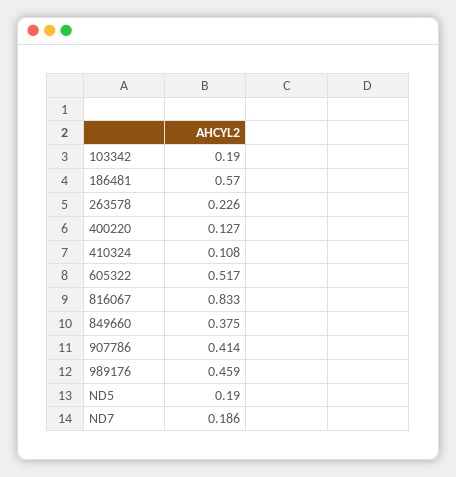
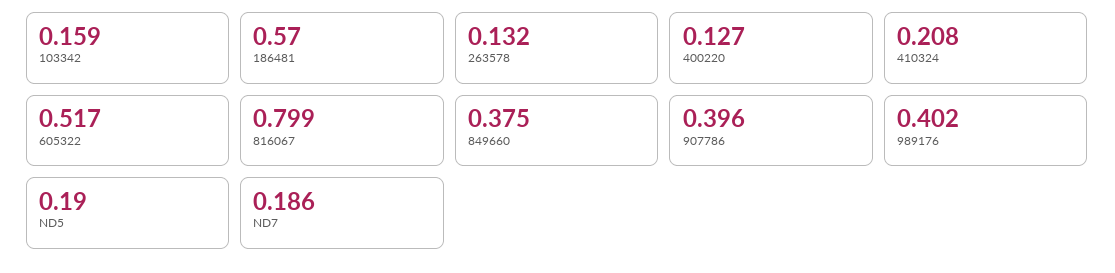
103342: 0.19 -> 0.159
263578: 0.226 -> 0.132
410324: 0.108 -> 0.208
816067: 0.833 -> 0.799
907786: 0.414 -> 0.396
989176: 0.459 -> 0.402

